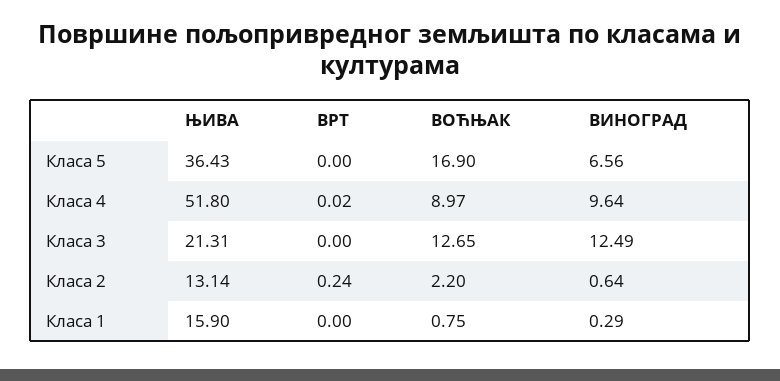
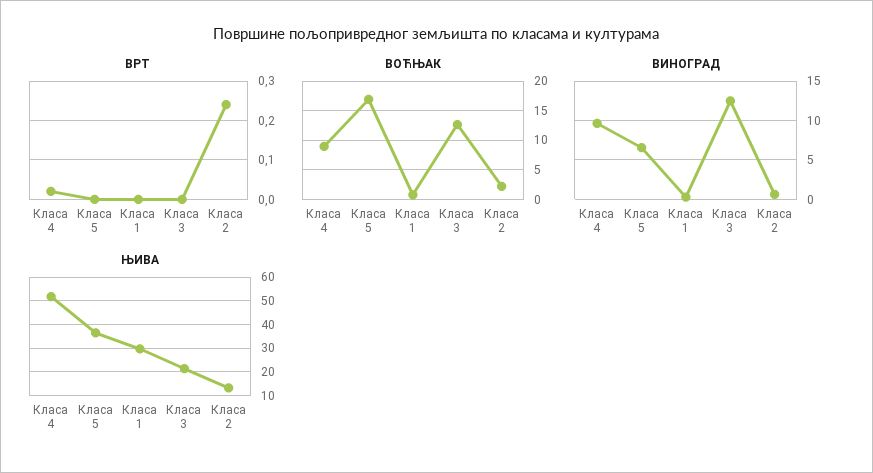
ЊИВА, Класа 1: 15.9 -> 30

